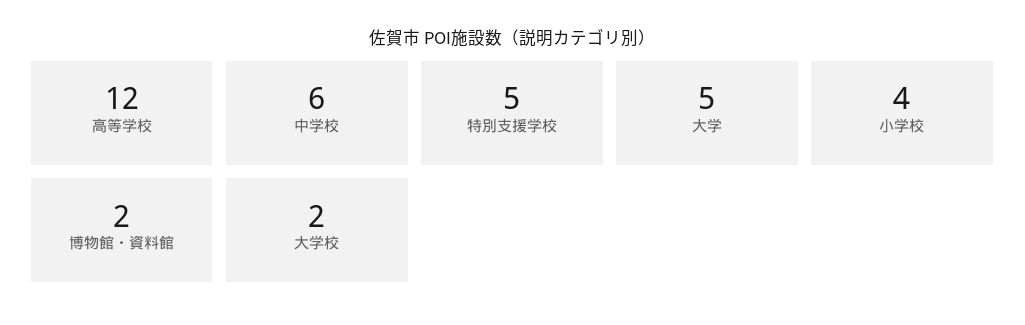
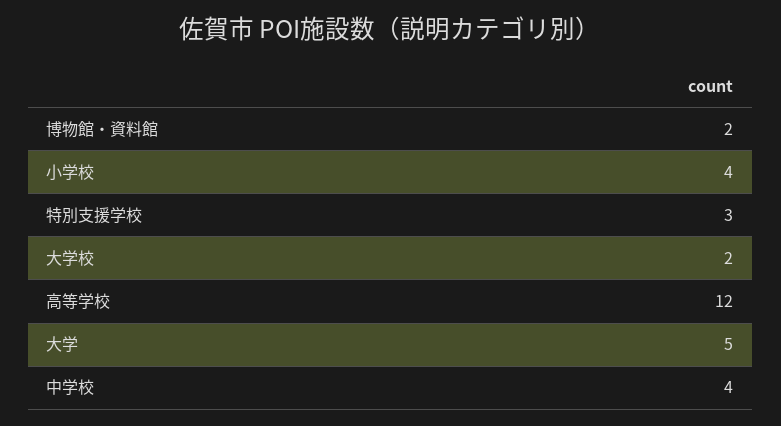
中学校: 6 -> 4
特別支援学校: 5 -> 3

